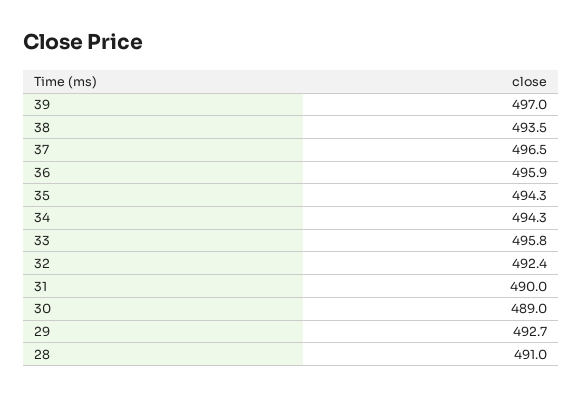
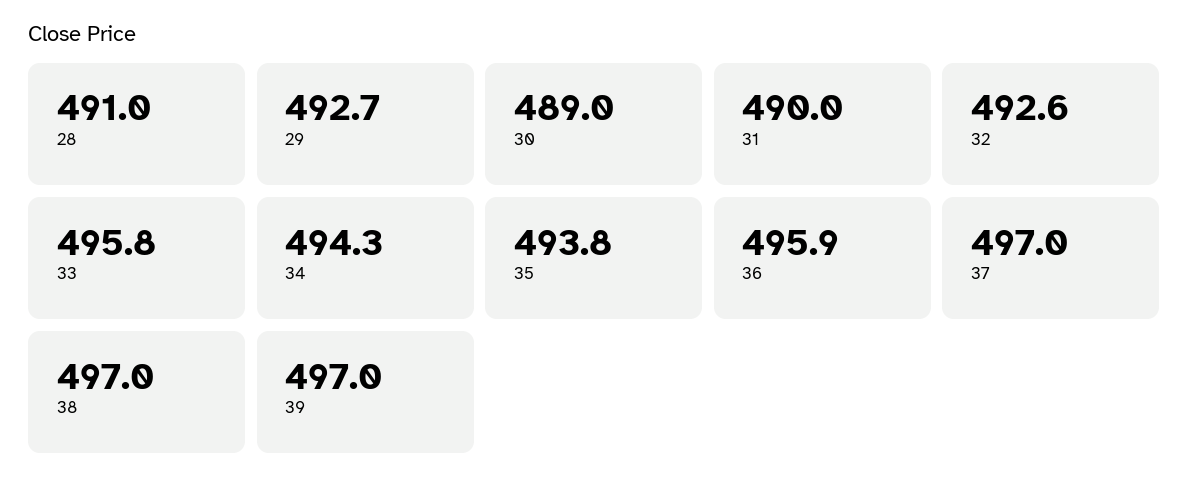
38: 493.5 -> 497
37: 496.5 -> 497
35: 494.3 -> 493.8
32: 492.4 -> 492.6

